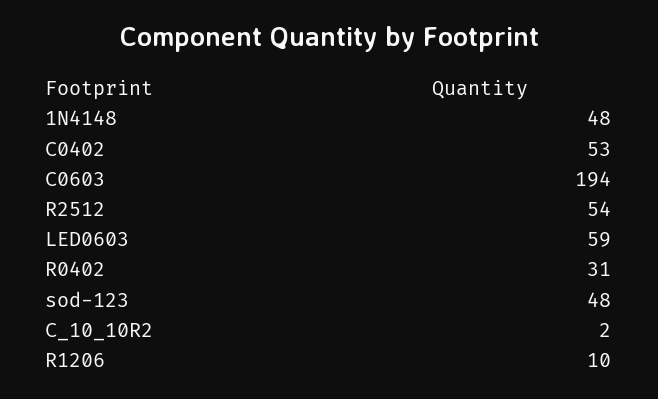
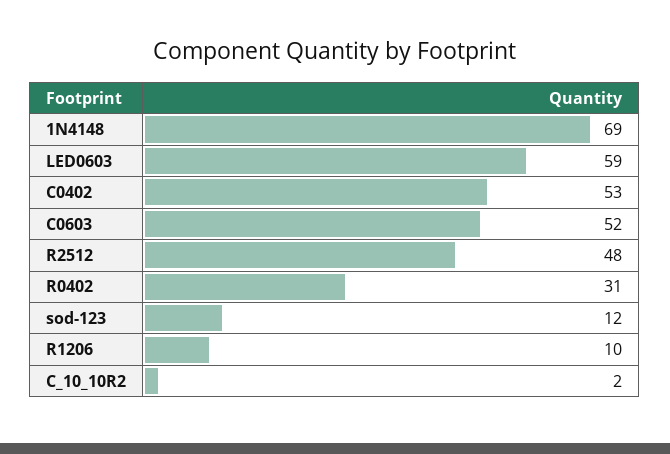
1N4148: 48 -> 69
C0603: 194 -> 52
R2512: 54 -> 48
sod-123: 48 -> 12

